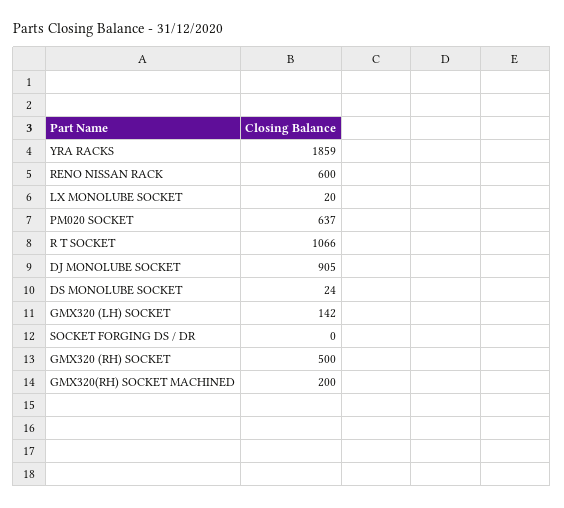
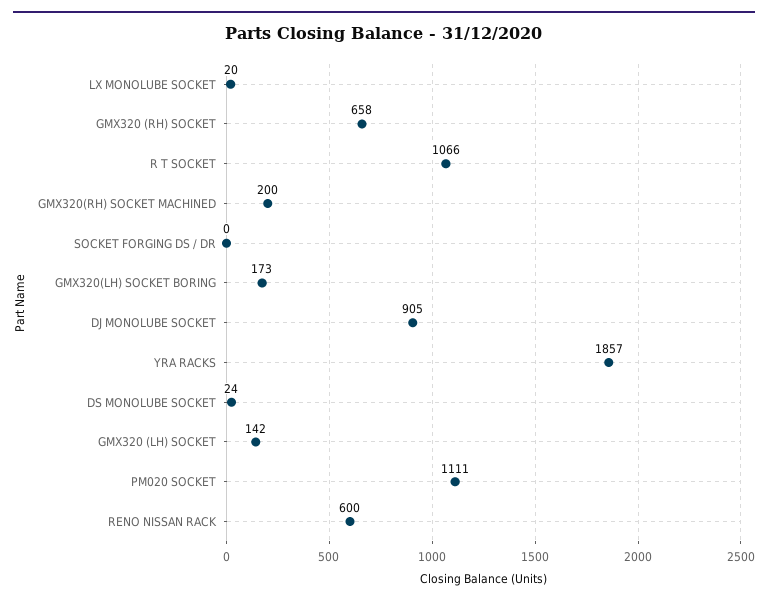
YRA RACKS: 1859 -> 1857
PM020 SOCKET: 637 -> 1111
GMX320 (RH) SOCKET: 500 -> 658
GMX320(LH) SOCKET BORING: none -> 173

